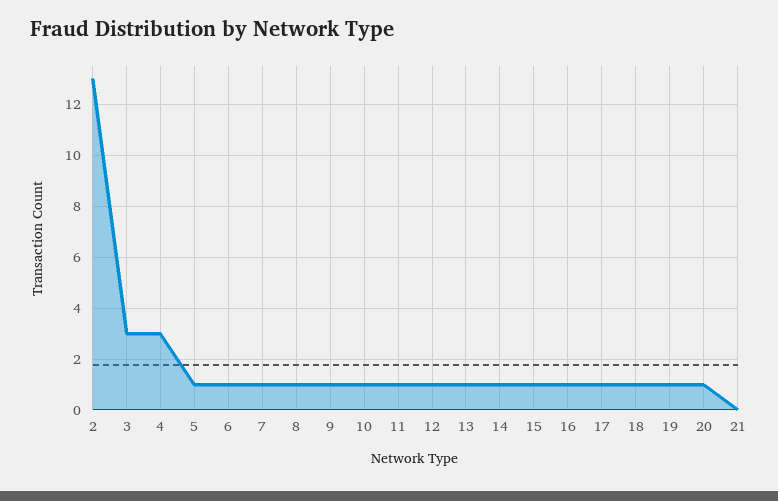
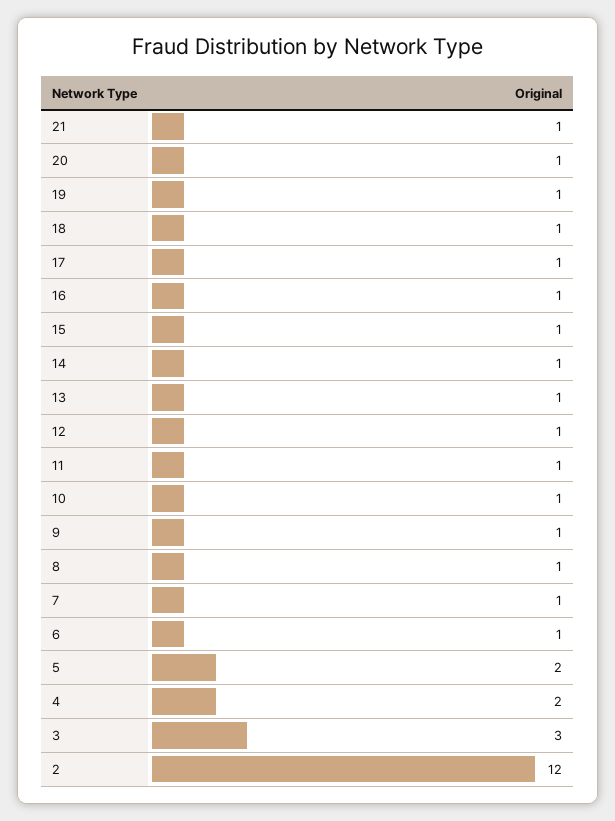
2: 13 -> 12
4: 3 -> 2
5: 1 -> 2
21: 0 -> 1

